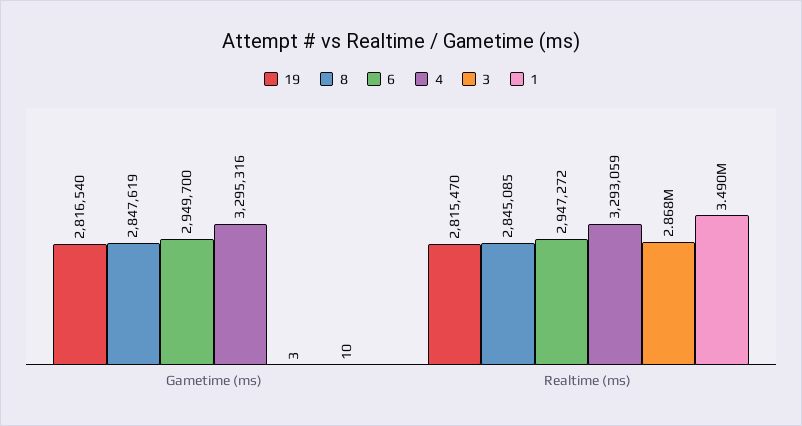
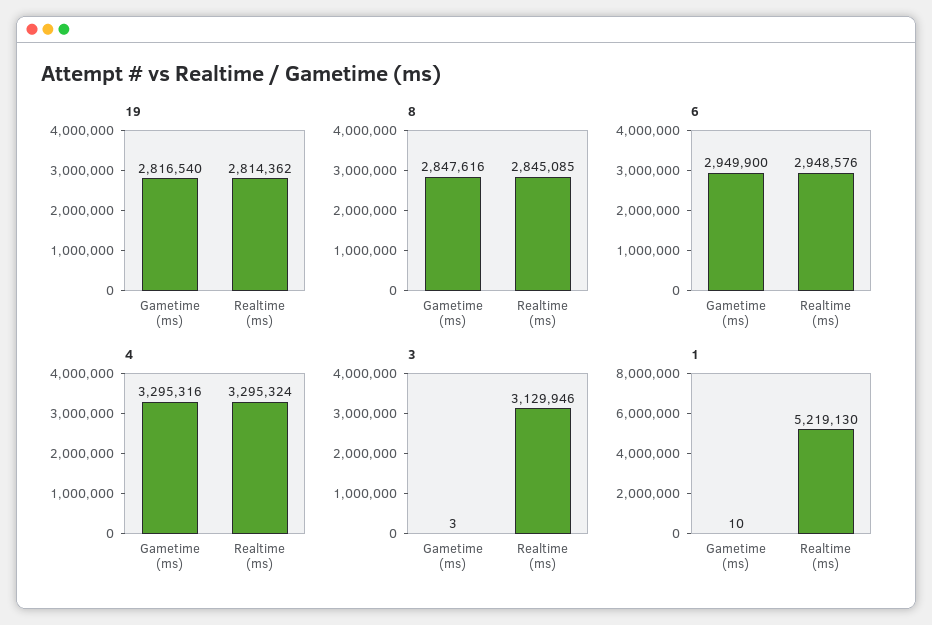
8, Gametime (ms): 2847619 -> 2847616
6, Gametime (ms): 2949700 -> 2949900
19, Realtime (ms): 2815470 -> 2814362
6, Realtime (ms): 2947272 -> 2948576
4, Realtime (ms): 3293059 -> 3295324
3, Realtime (ms): 2868000 -> 3129946
1, Realtime (ms): 3490000 -> 5219130

